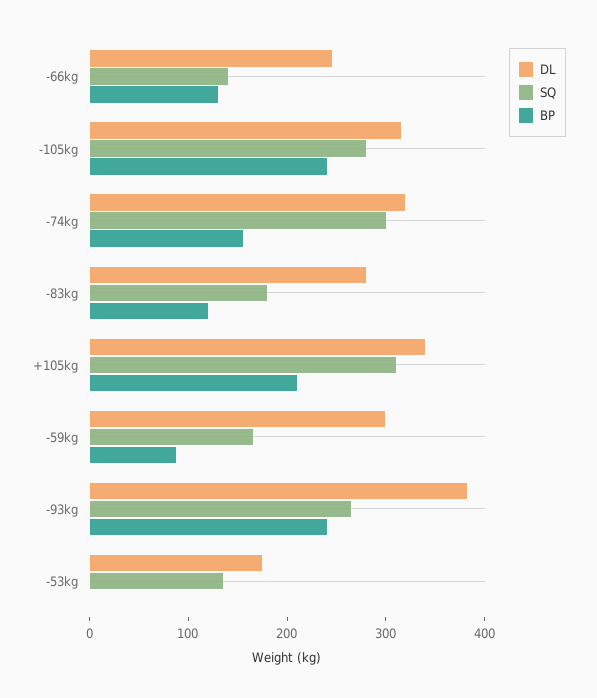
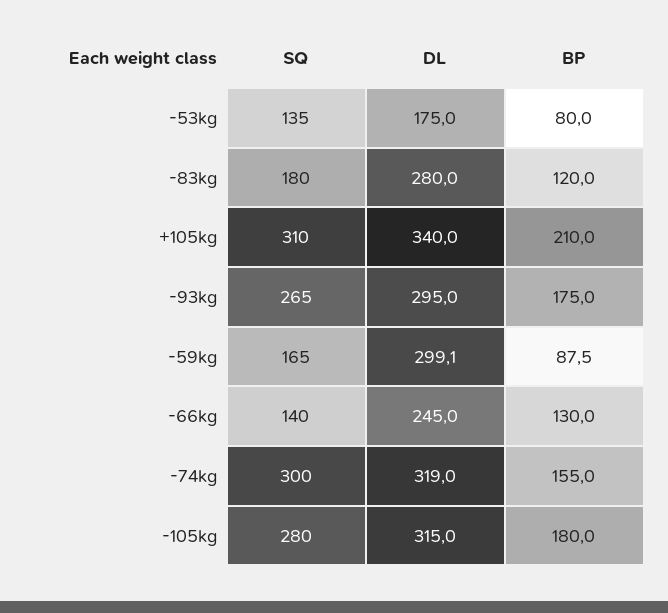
BP, -105kg: 240 -> 180
DL, -93kg: 380 -> 295
BP, -93kg: 240 -> 175
BP, -53kg: 0 -> 80

